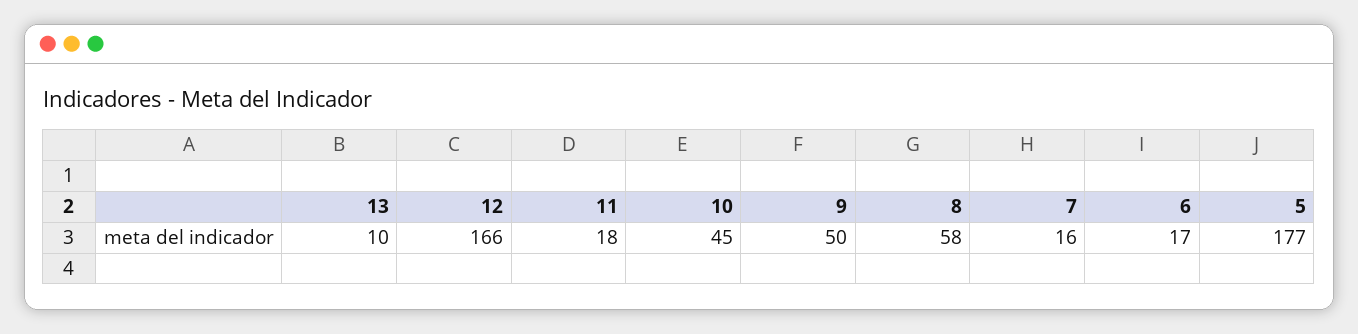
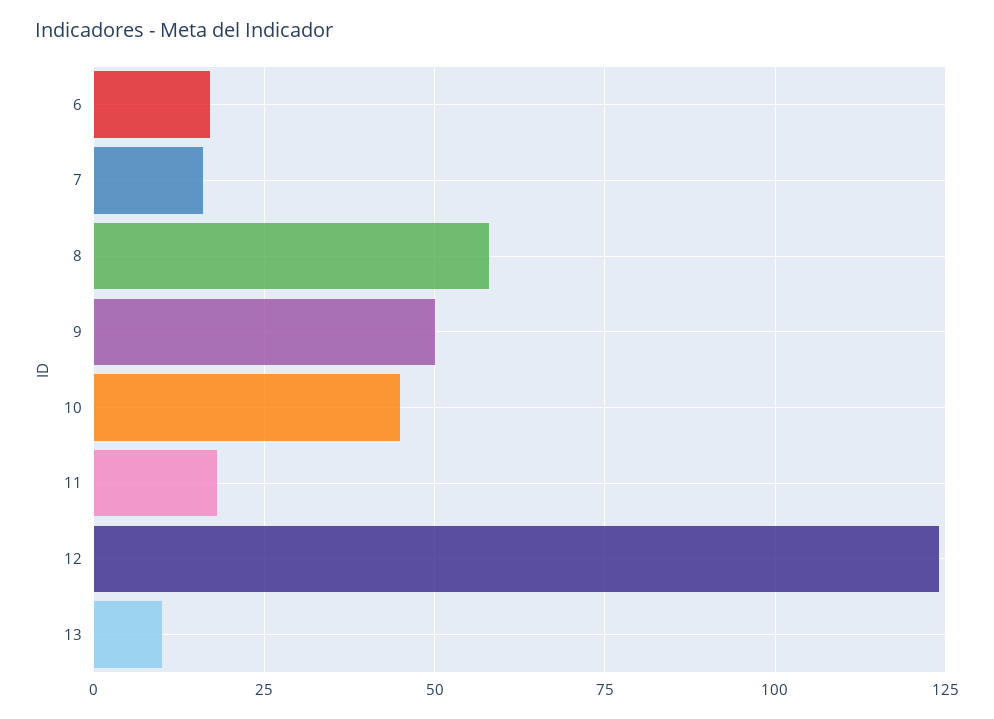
12: 166 -> 125
5: 177 -> none

